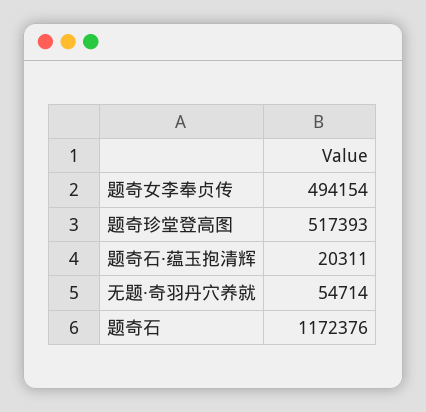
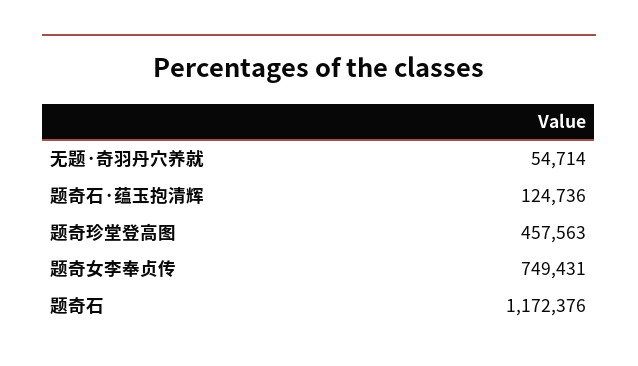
题奇女李奉贞传: 494154 -> 749431
题奇珍堂登高图: 517393 -> 457563
题奇石·蕴玉抱清辉: 20311 -> 124736

